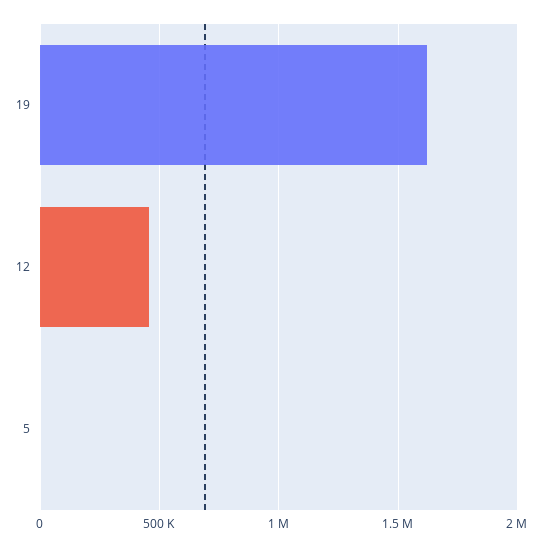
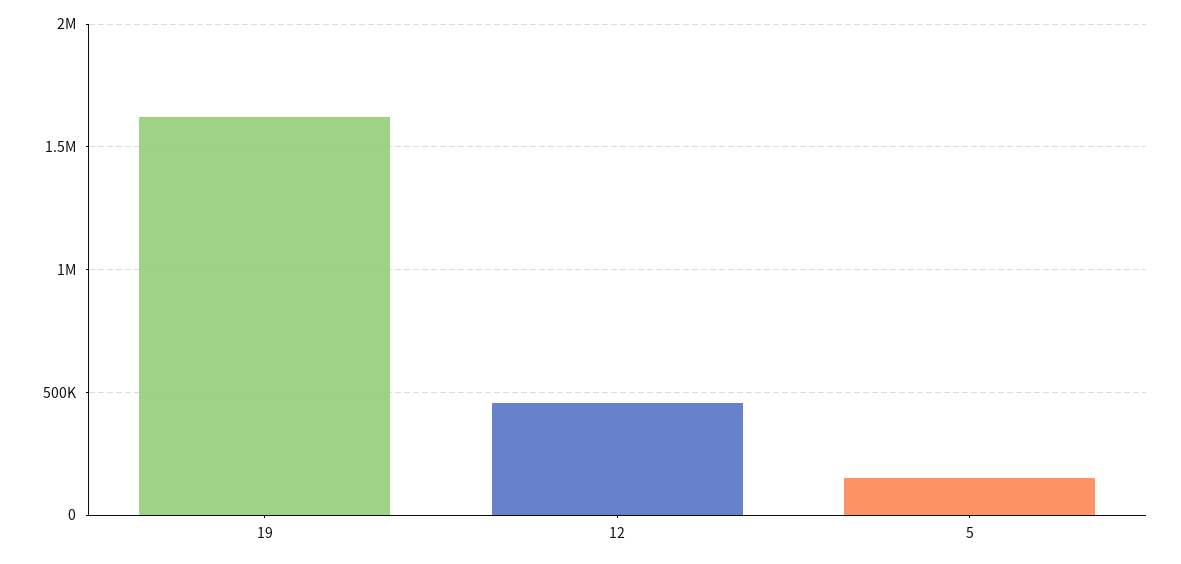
5: 0 -> 150000

